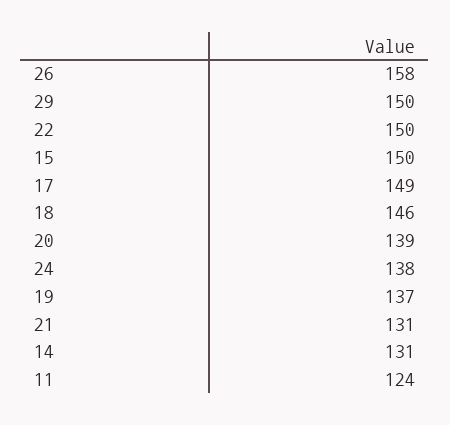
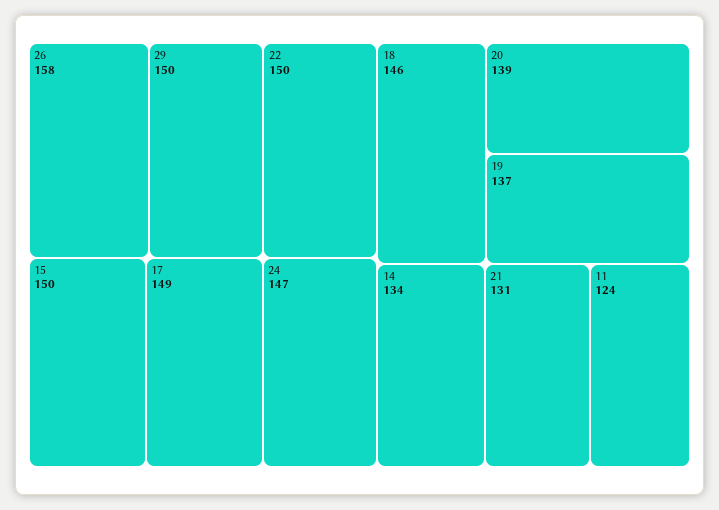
24: 138 -> 147
14: 131 -> 134

